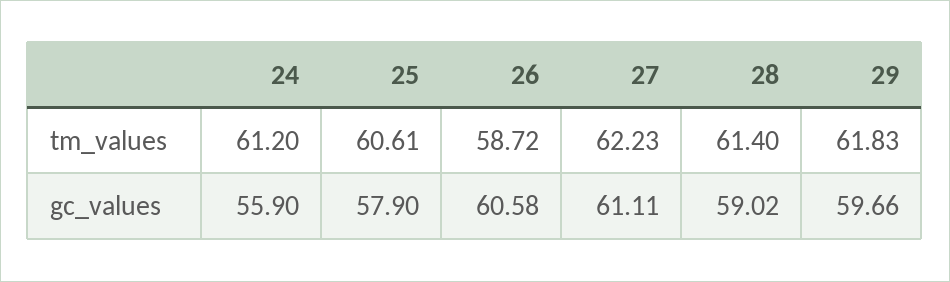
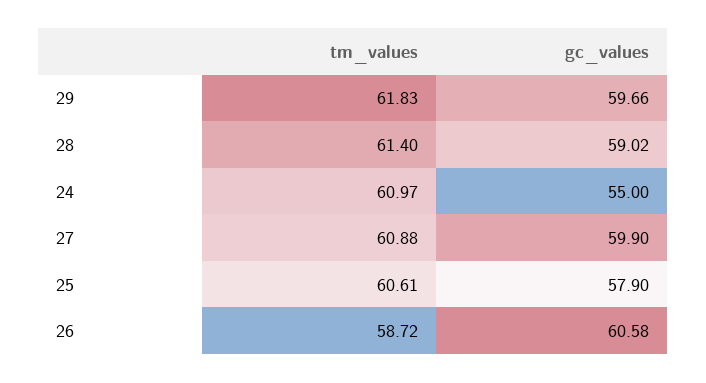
24, tm_values: 61.2 -> 60.97
27, tm_values: 62.23 -> 60.88
24, gc_values: 55.9 -> 55
27, gc_values: 61.11 -> 59.9

